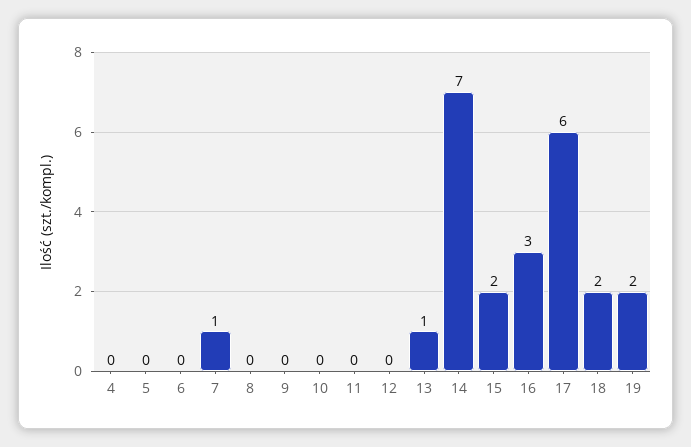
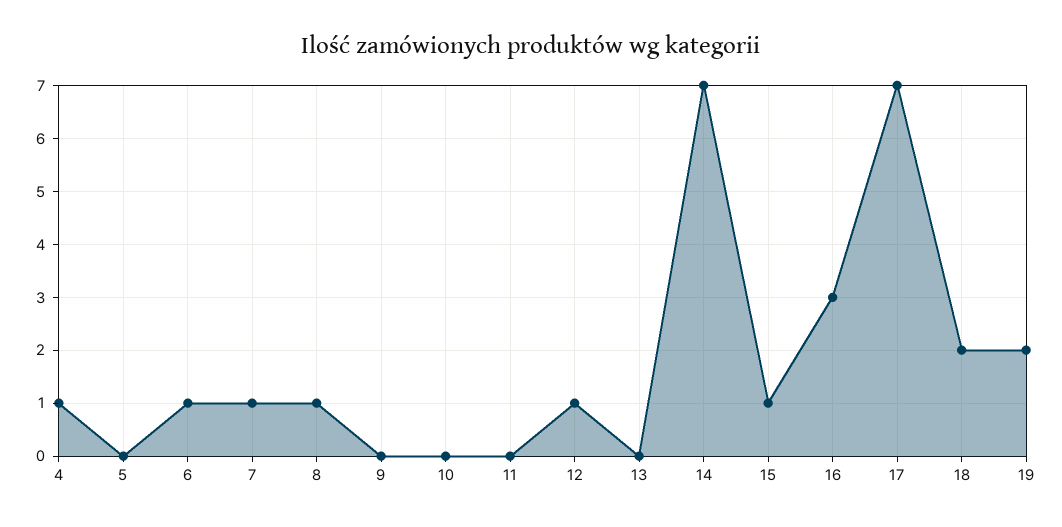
4: 0 -> 1
6: 0 -> 1
8: 0 -> 1
12: 0 -> 1
13: 1 -> 0
15: 2 -> 1
17: 6 -> 7

